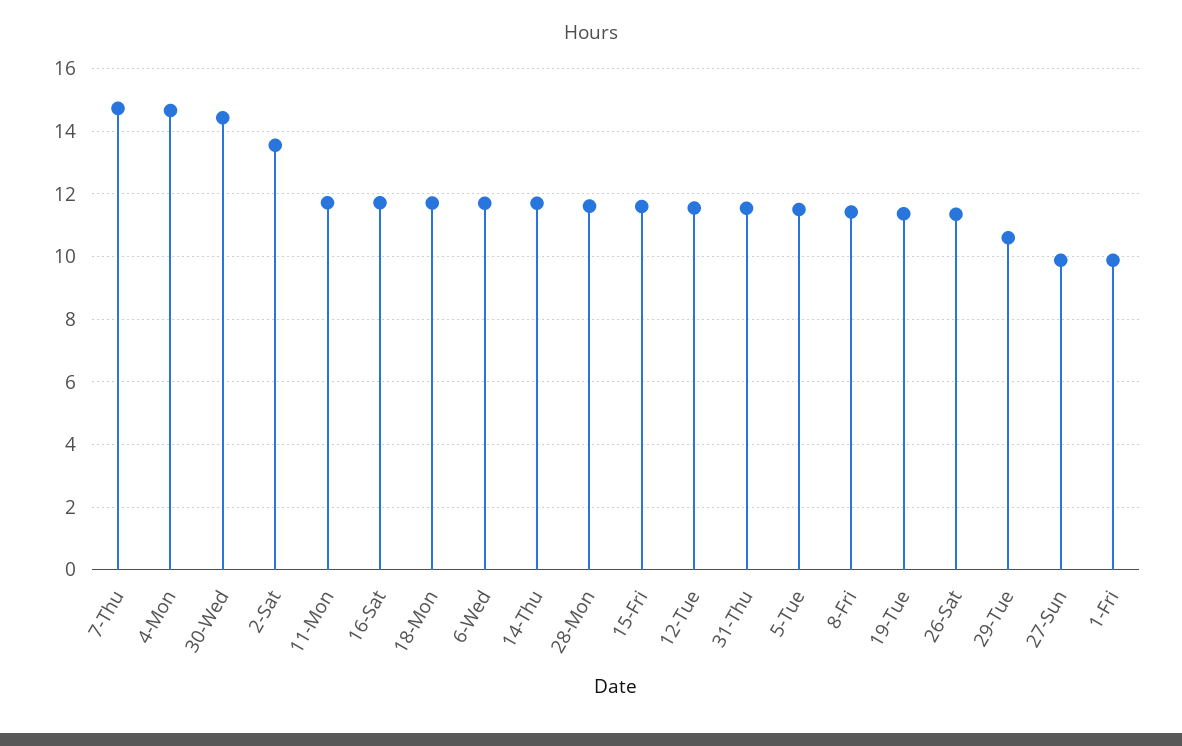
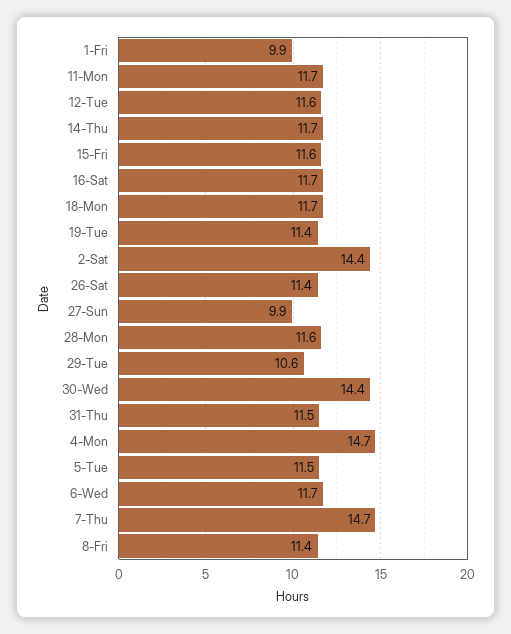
2-Sat: 13.6 -> 14.4

